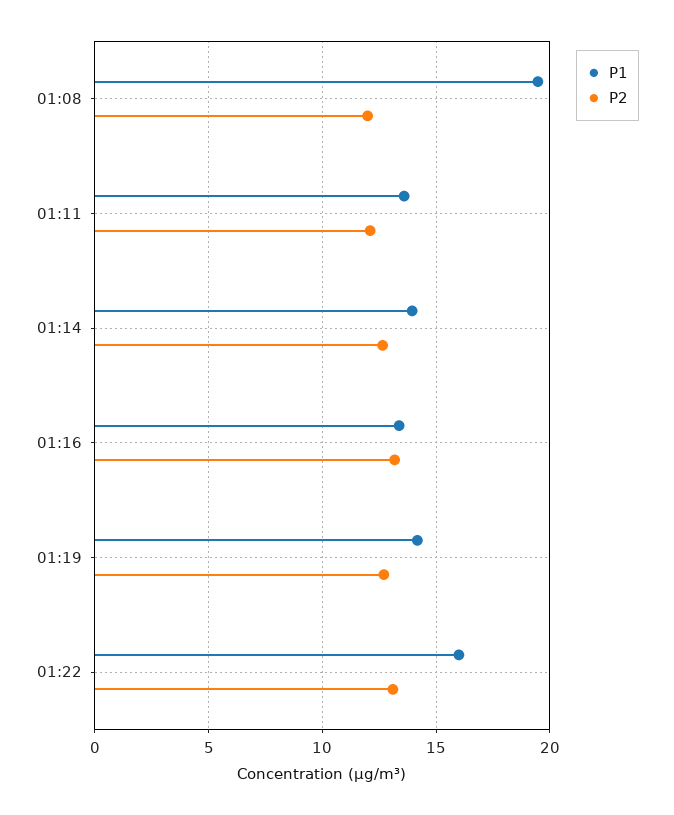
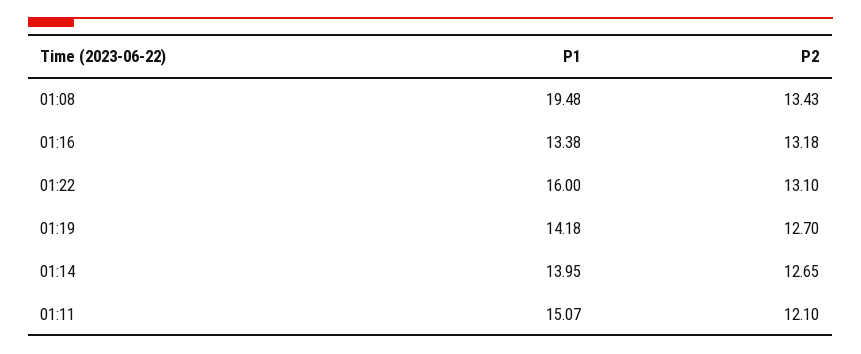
P2, 01:08: 12 -> 13.43
P1, 01:11: 13.5 -> 15.07

